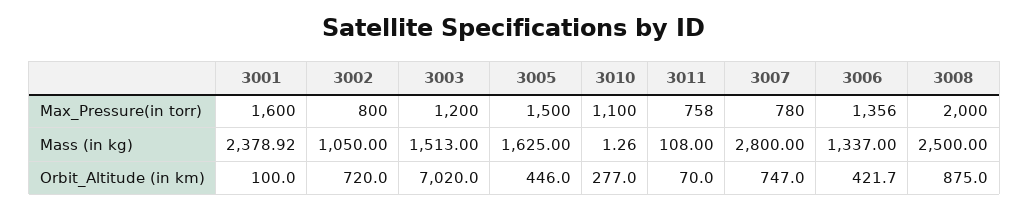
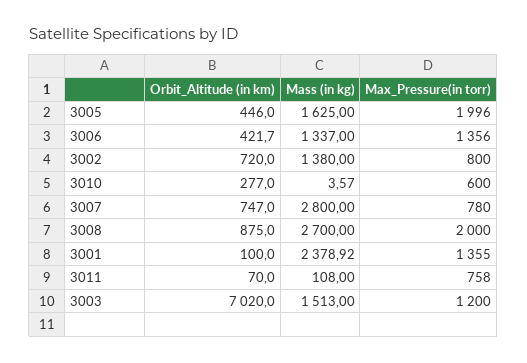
3001, Max_Pressure(in torr): 1600 -> 1355
3005, Max_Pressure(in torr): 1500 -> 1996
3010, Max_Pressure(in torr): 1100 -> 600
3002, Mass (in kg): 1050 -> 1380
3010, Mass (in kg): 1.26 -> 3.57
3008, Mass (in kg): 2500 -> 2700

